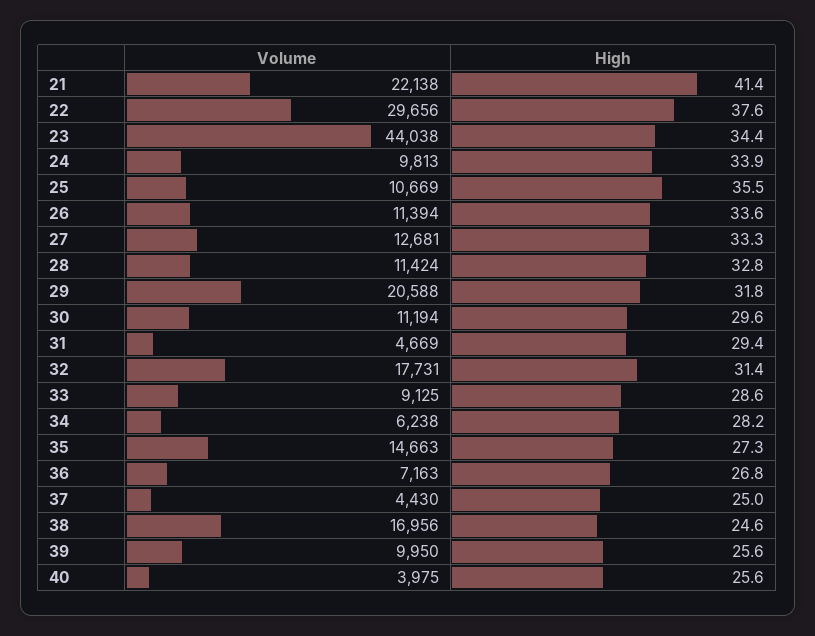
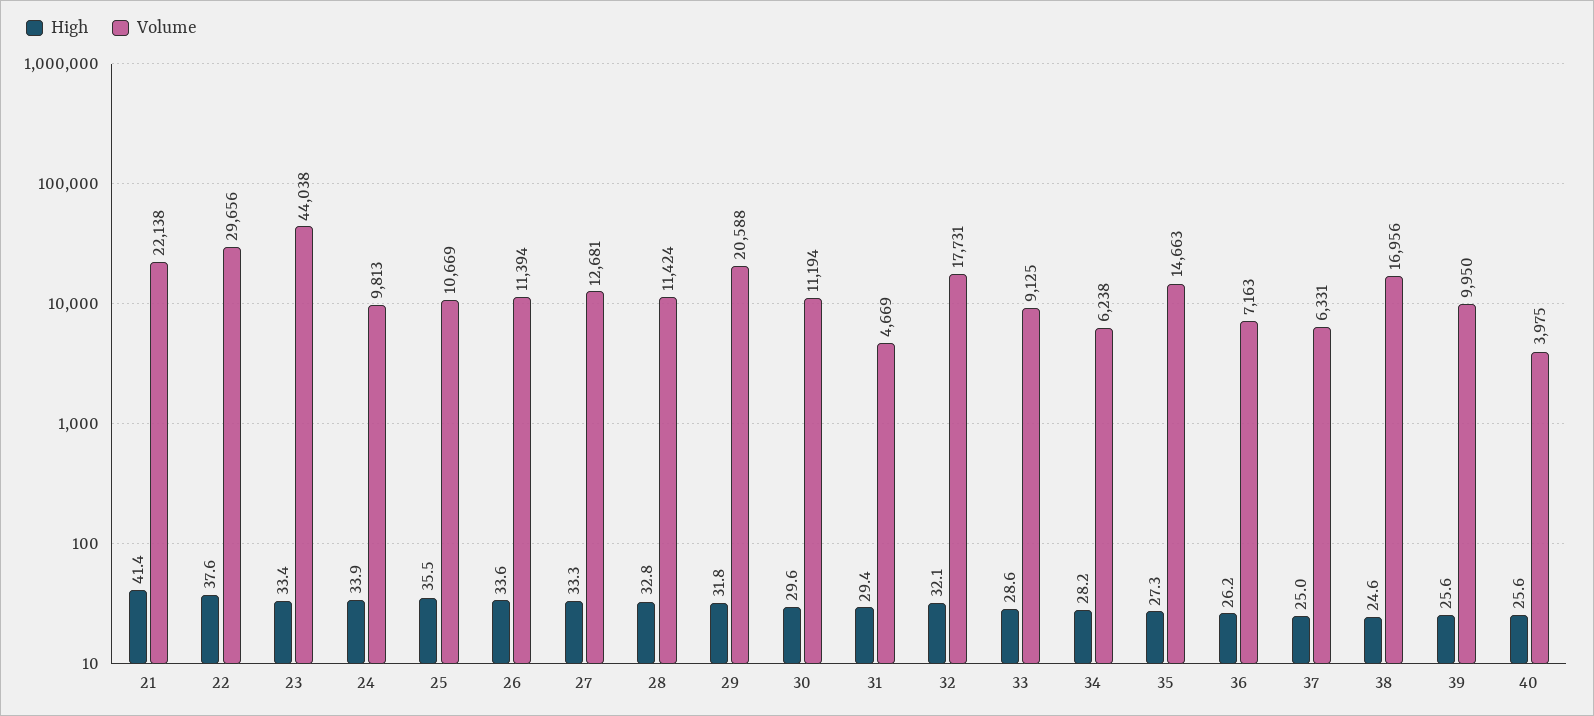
High, 23: 34.4 -> 33.4
High, 32: 31.4 -> 32.1
High, 36: 26.8 -> 26.2
Volume, 37: 4430 -> 6331

